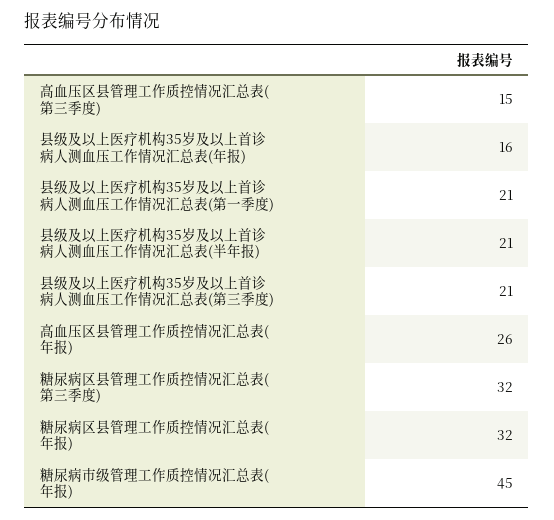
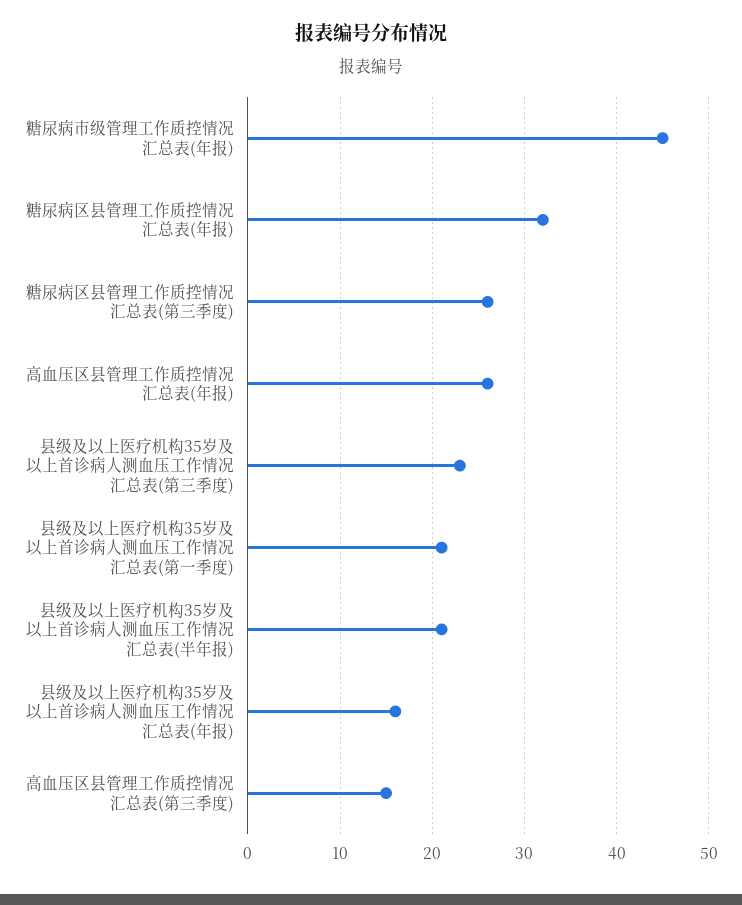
县级及以上医疗机构35岁及以上首诊病人测血压工作情况汇总表(第三季度): 21 -> 23
糖尿病区县管理工作质控情况汇总表(第三季度): 32 -> 26

